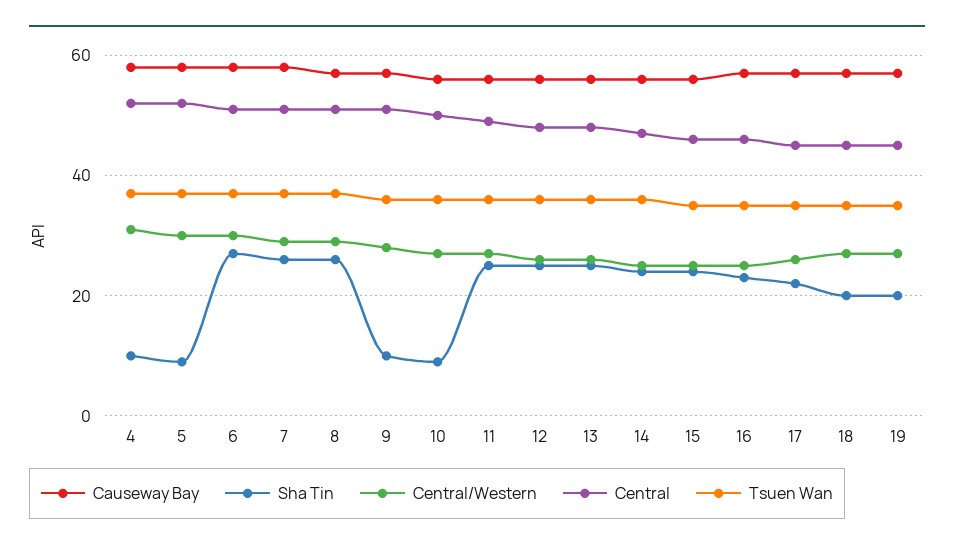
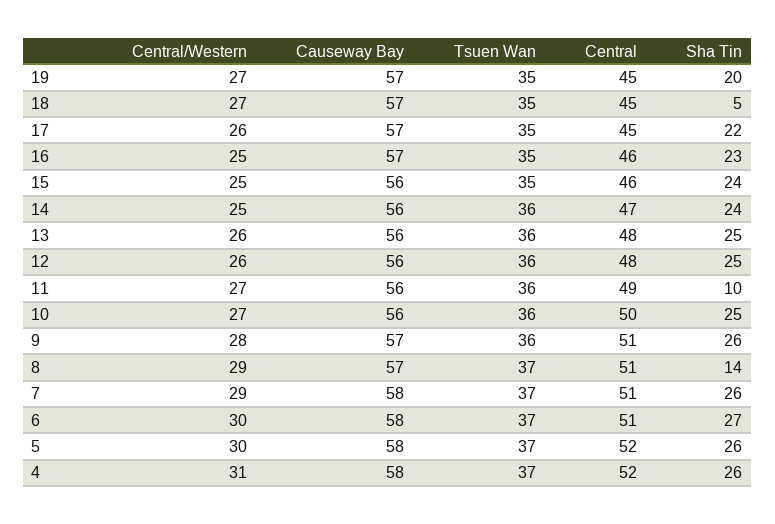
Sha Tin, 4: 10 -> 26
Sha Tin, 5: 10 -> 26
Sha Tin, 8: 25 -> 14
Sha Tin, 9: 10 -> 26
Sha Tin, 10: 10 -> 25
Sha Tin, 11: 25 -> 10
Sha Tin, 18: 20 -> 5

